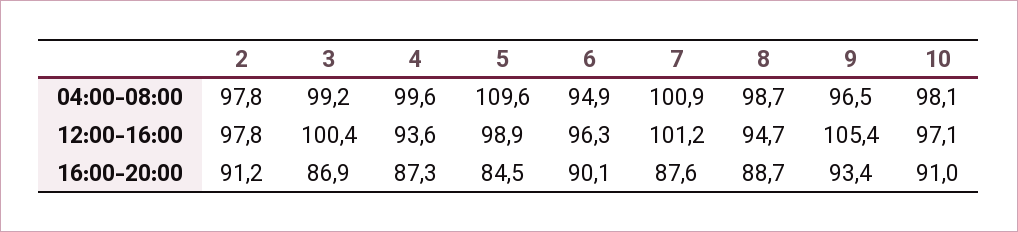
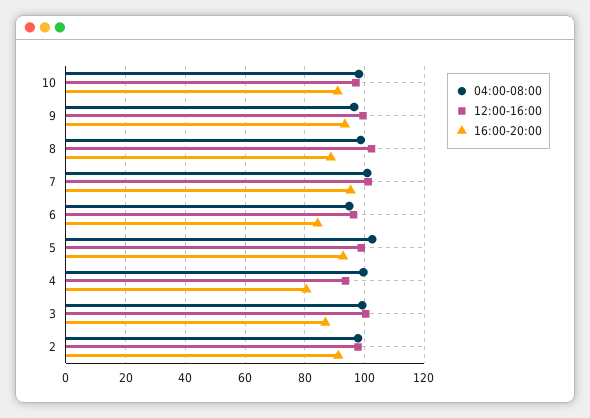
04:00-08:00, 5: 109.6 -> 102.5
12:00-16:00, 8: 94.7 -> 102.5
12:00-16:00, 9: 105.4 -> 100
16:00-20:00, 4: 87.3 -> 80
16:00-20:00, 5: 84.5 -> 92.5
16:00-20:00, 6: 90.1 -> 85
16:00-20:00, 7: 87.6 -> 95

